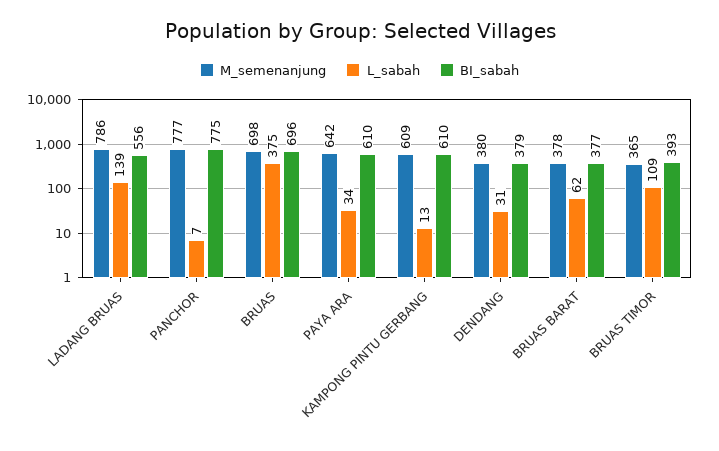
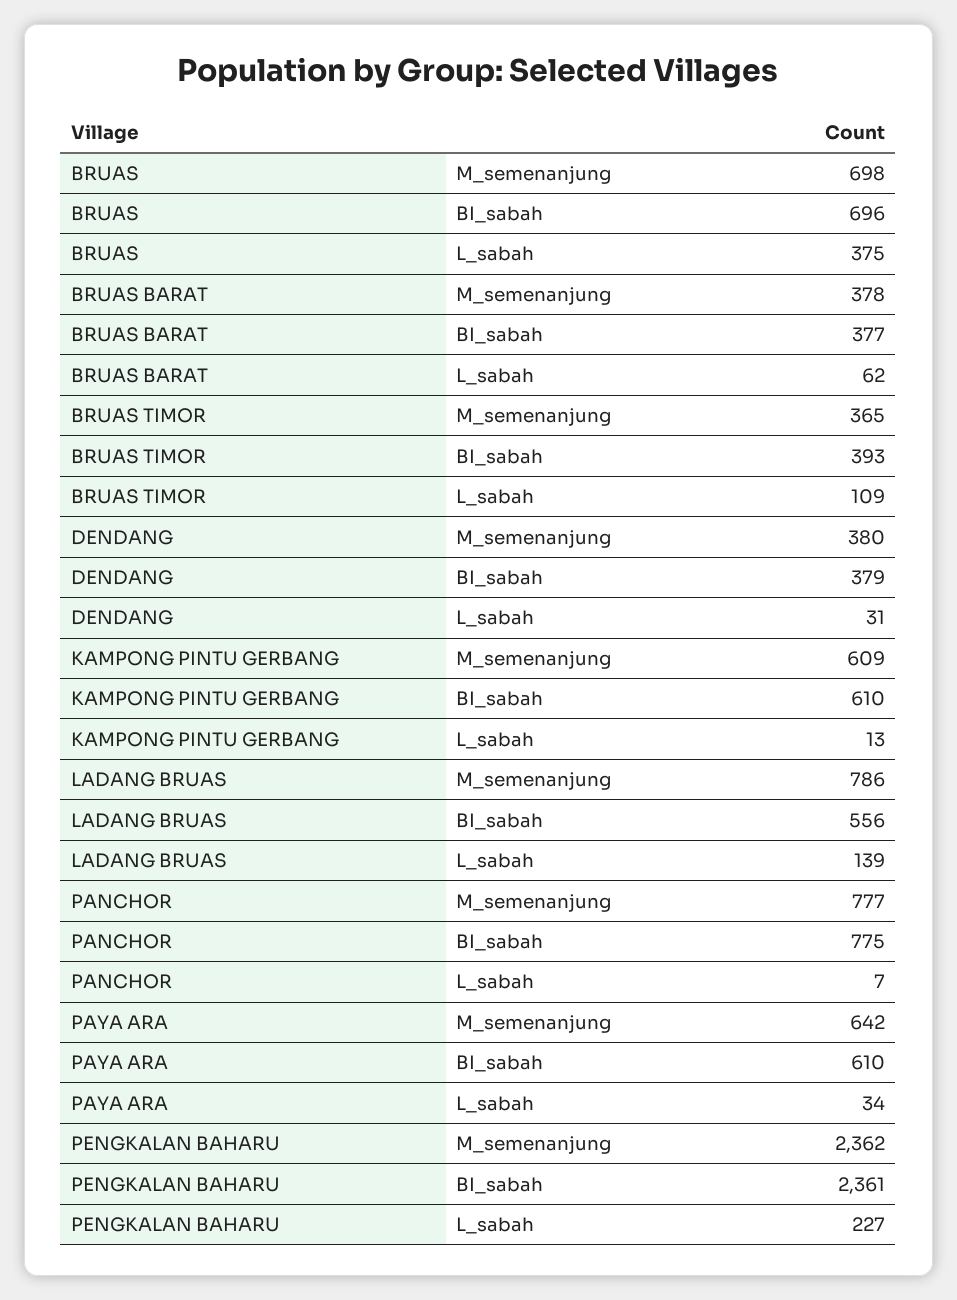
M_semenanjung, PENGKALAN BAHARU: none -> 2362
BI_sabah, PENGKALAN BAHARU: none -> 2361
L_sabah, PENGKALAN BAHARU: none -> 227

